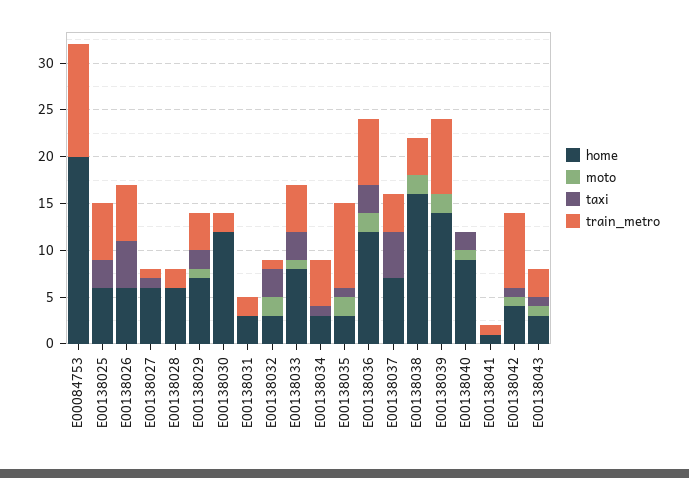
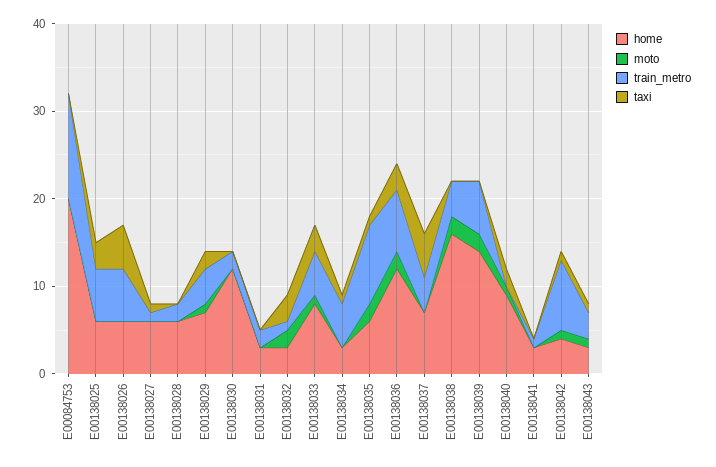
home, E00138035: 3 -> 6
train_metro, E00138039: 8 -> 6
home, E00138041: 1 -> 3

